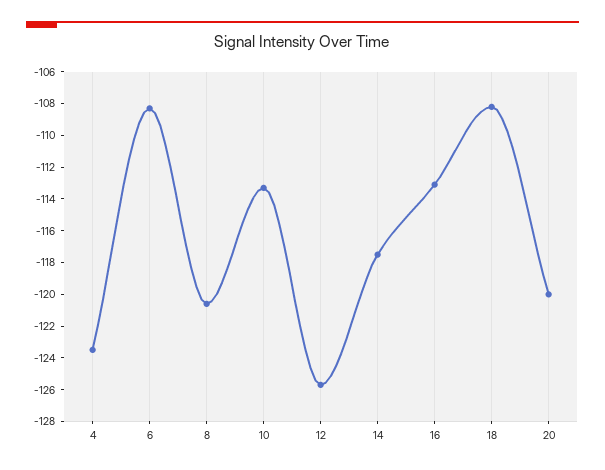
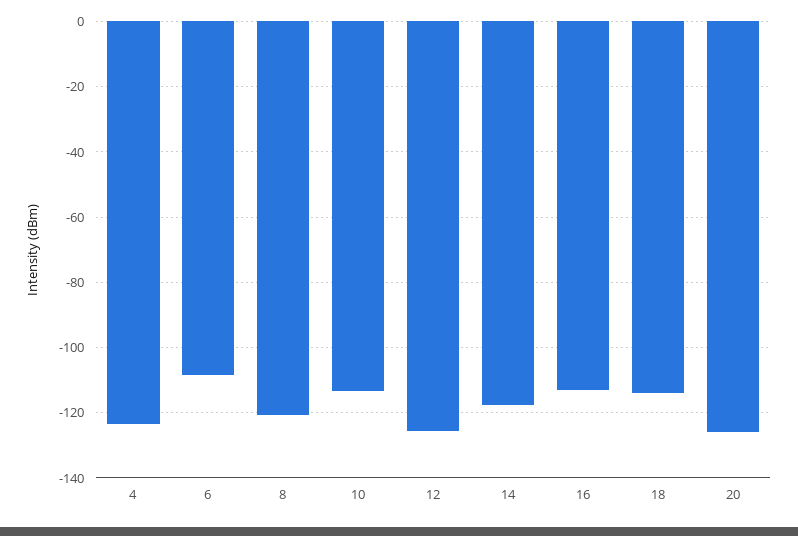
18: -108 -> -114
20: -120 -> -126

